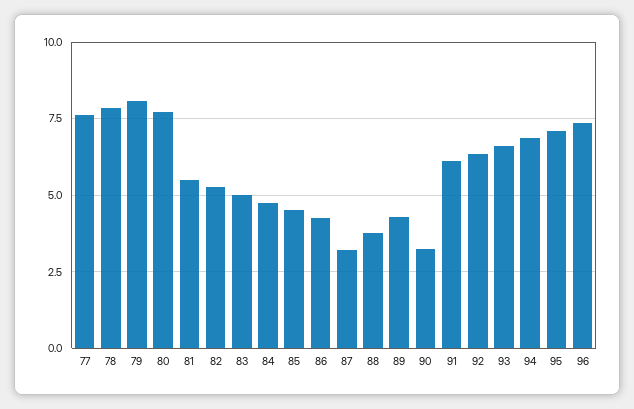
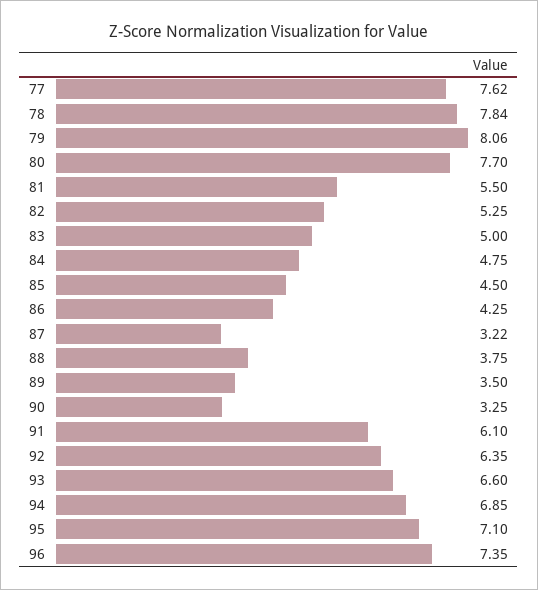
89: 4.25 -> 3.5

